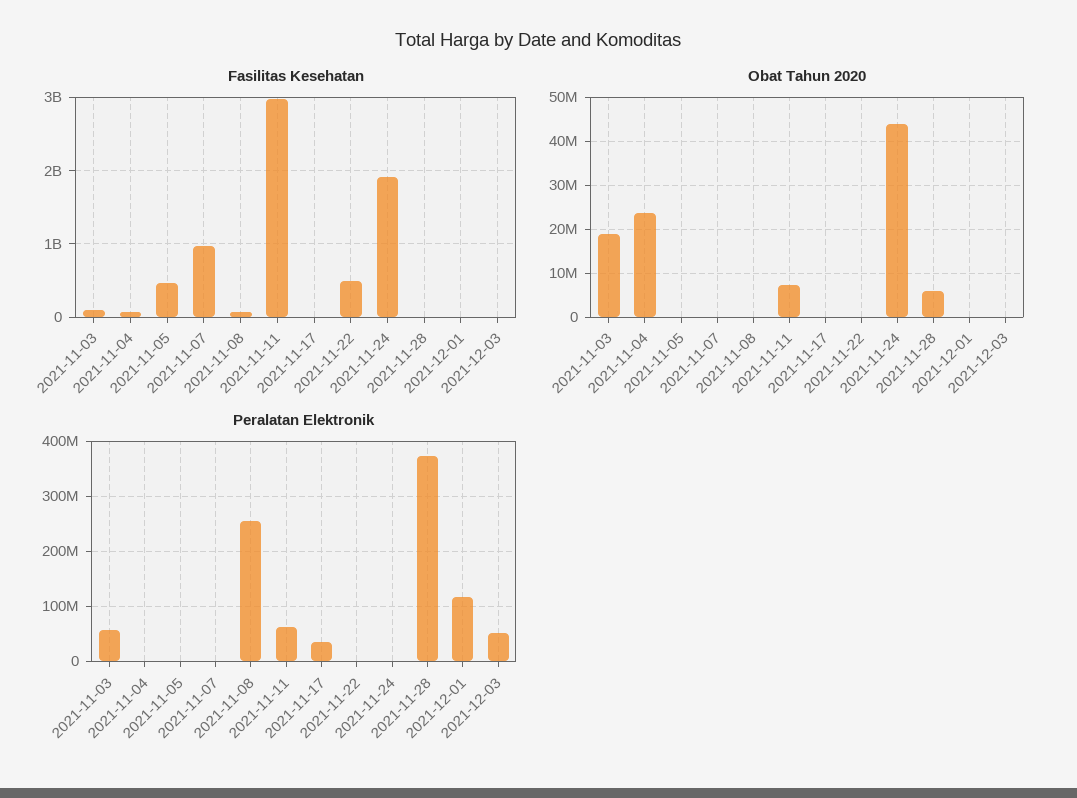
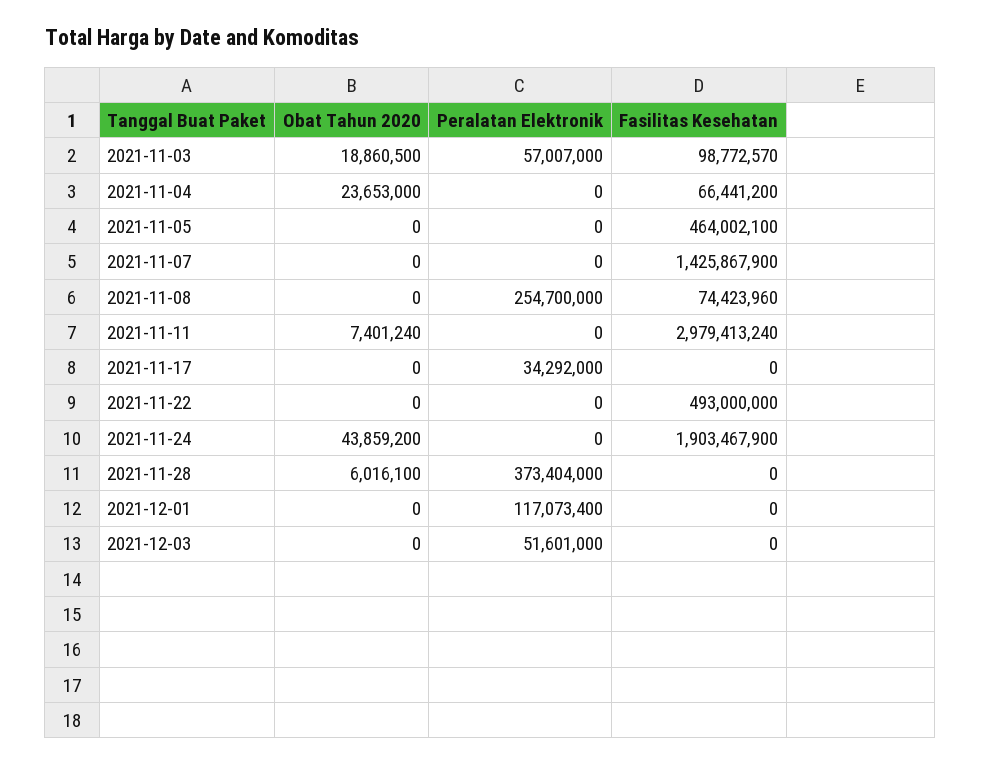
Fasilitas Kesehatan, 2021-11-07: 1000000000 -> 1425867900
Peralatan Elektronik, 2021-11-11: 60000000 -> 0

